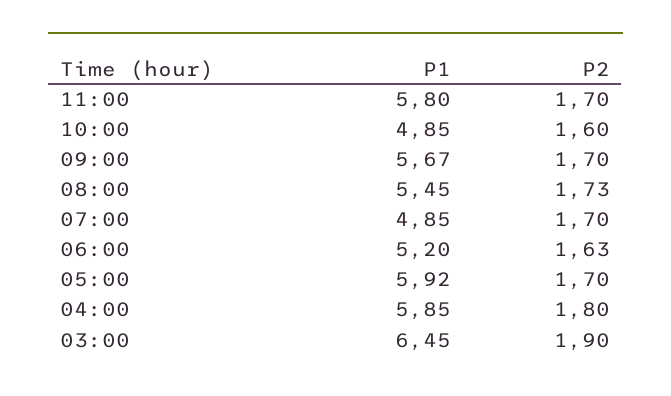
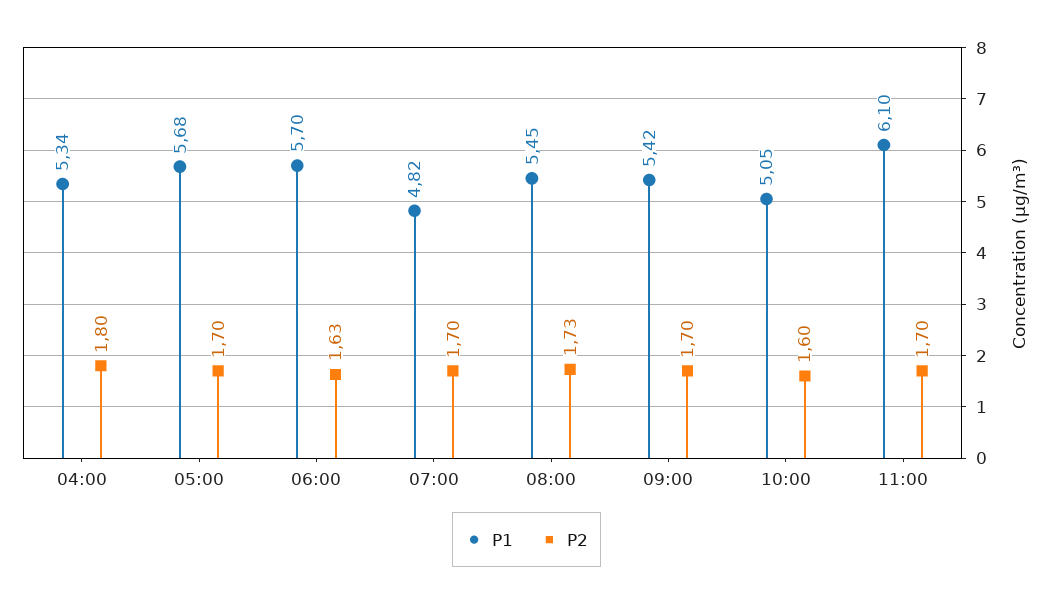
P1, 11:00: 5.8 -> 6.1
P1, 10:00: 4.85 -> 5.05
P1, 09:00: 5.67 -> 5.42
P1, 07:00: 4.85 -> 4.82
P1, 06:00: 5.2 -> 5.7
P1, 05:00: 5.92 -> 5.68
P1, 04:00: 5.85 -> 5.34
P1, 03:00: 6.45 -> none
P2, 03:00: 1.9 -> none

